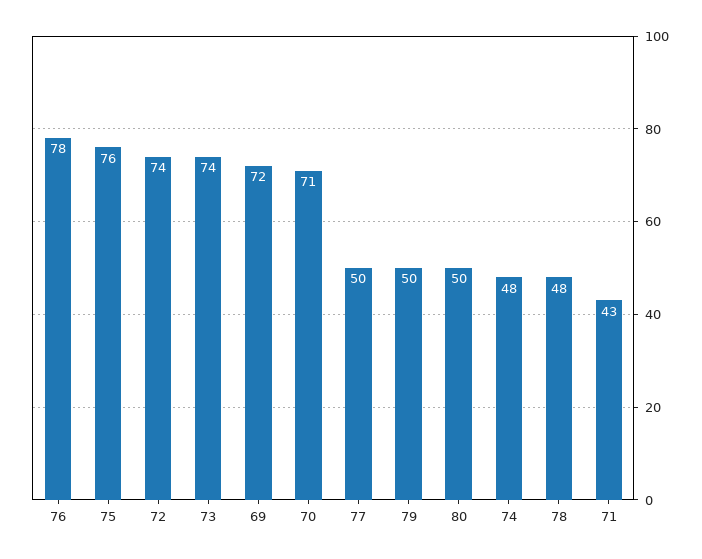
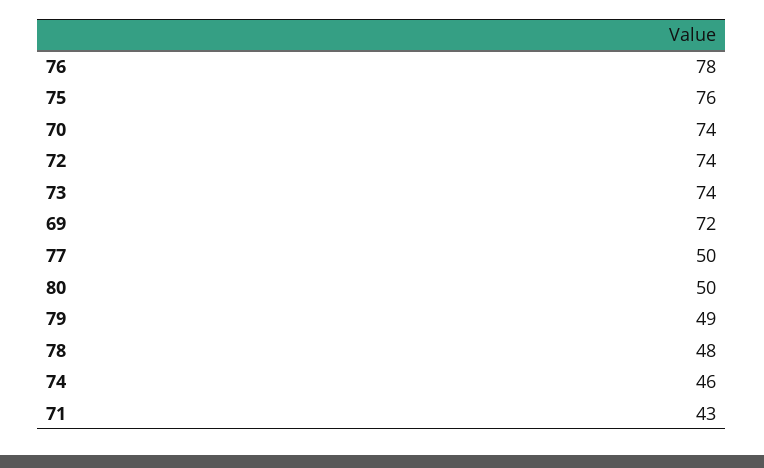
70: 71 -> 74
79: 50 -> 49
74: 48 -> 46

